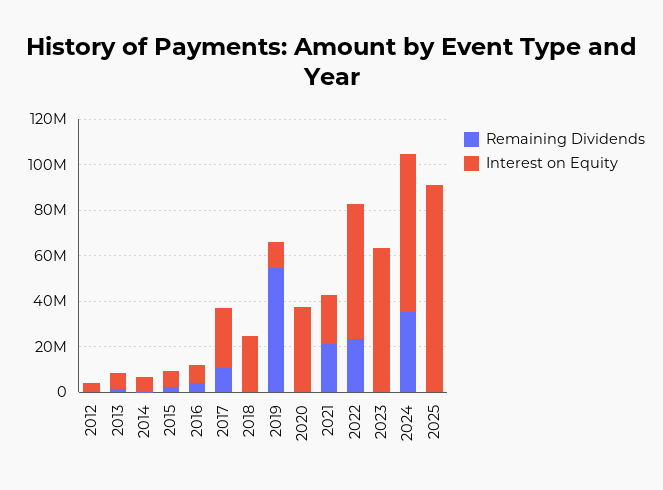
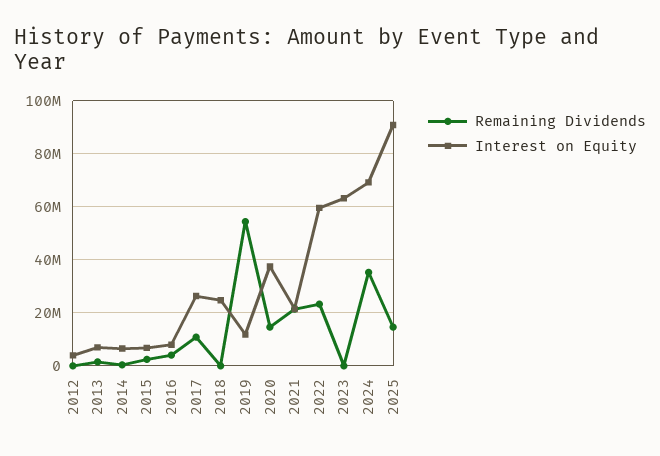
Remaining Dividends, 2020: 0 -> 15000000
Remaining Dividends, 2025: 0 -> 15000000

